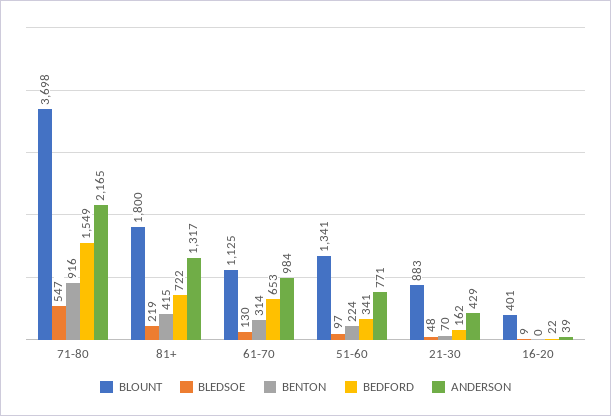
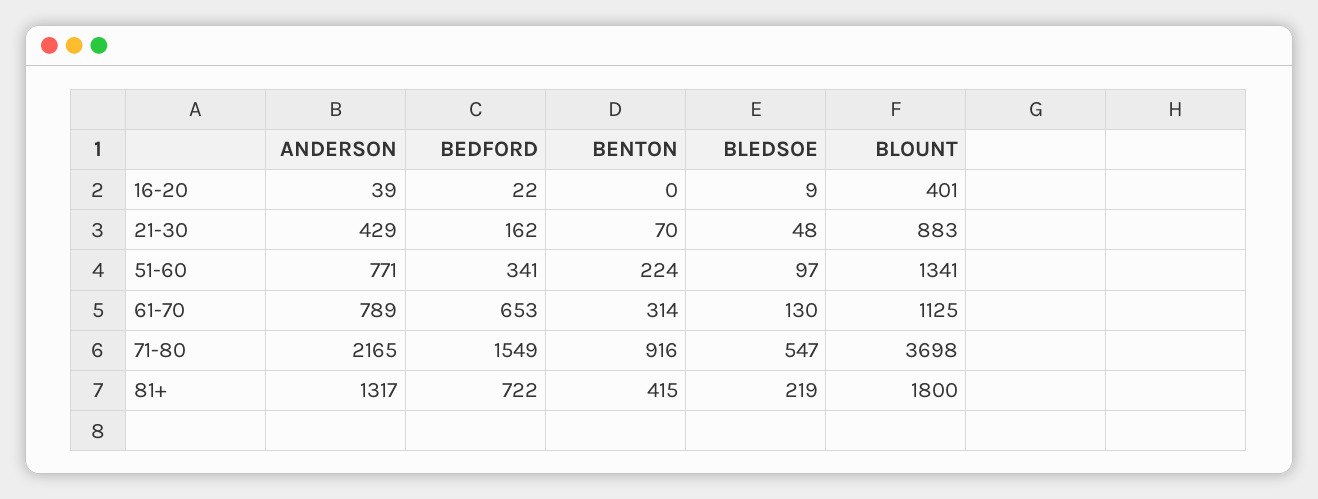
ANDERSON, 61-70: 984 -> 789

